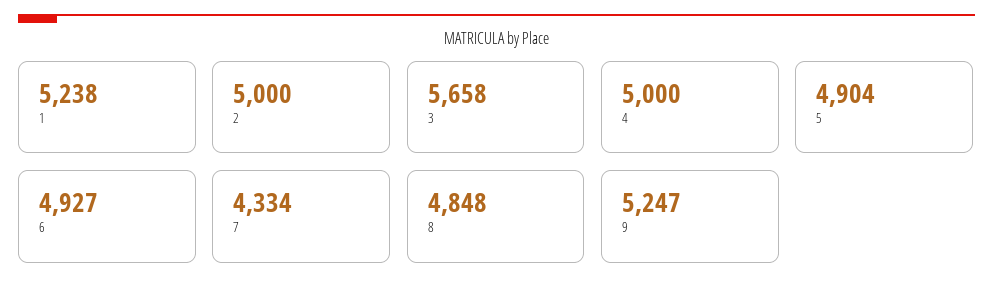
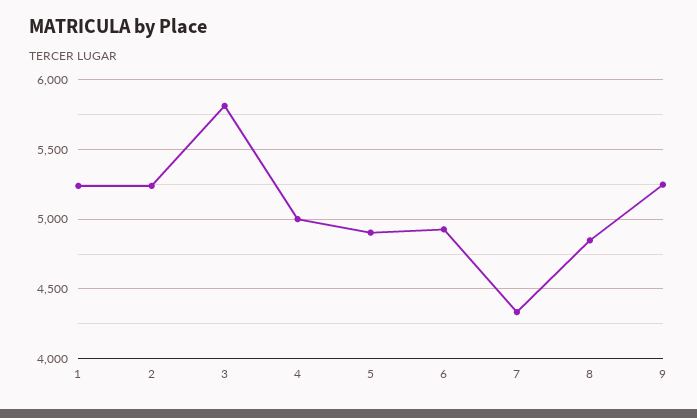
2: 5000 -> 5250
3: 5658 -> 5800

